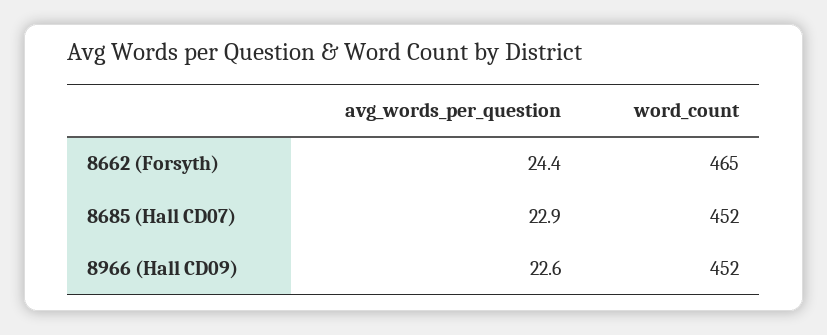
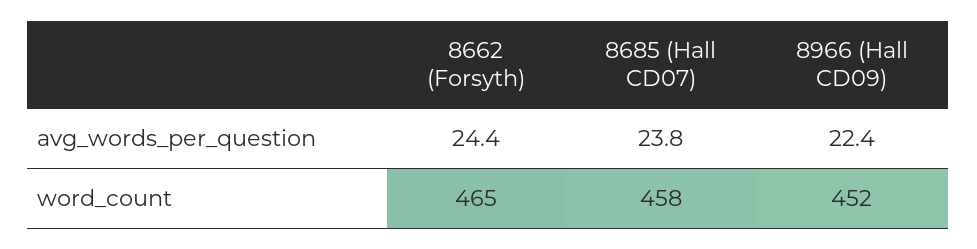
avg_words_per_question, 8685 (Hall CD07): 22.9 -> 23.8
word_count, 8685 (Hall CD07): 452 -> 458
avg_words_per_question, 8966 (Hall CD09): 22.6 -> 22.4

